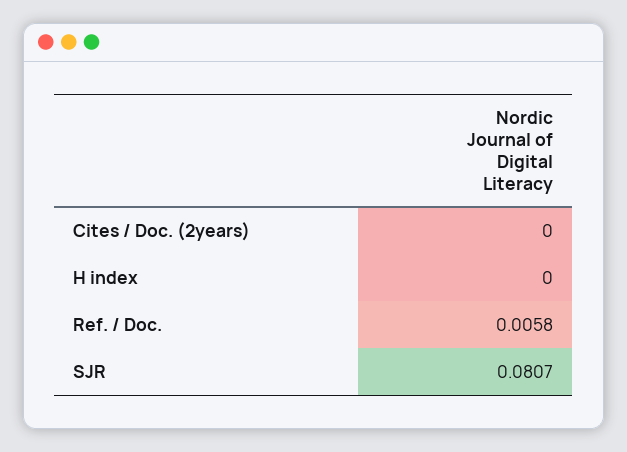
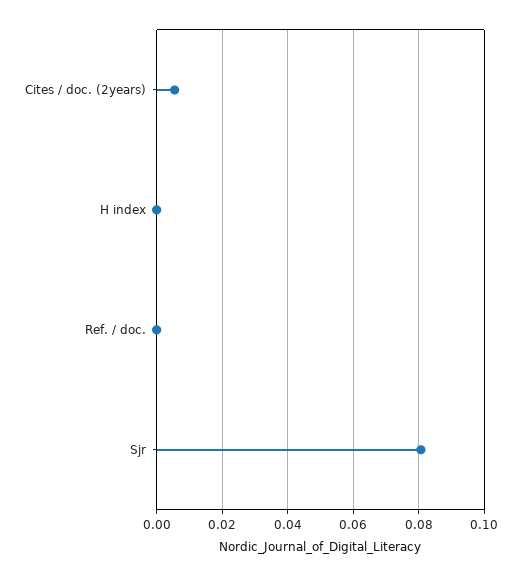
Cites / Doc. (2years): 0 -> 0.006
Ref. / Doc.: 0.0058 -> 0

